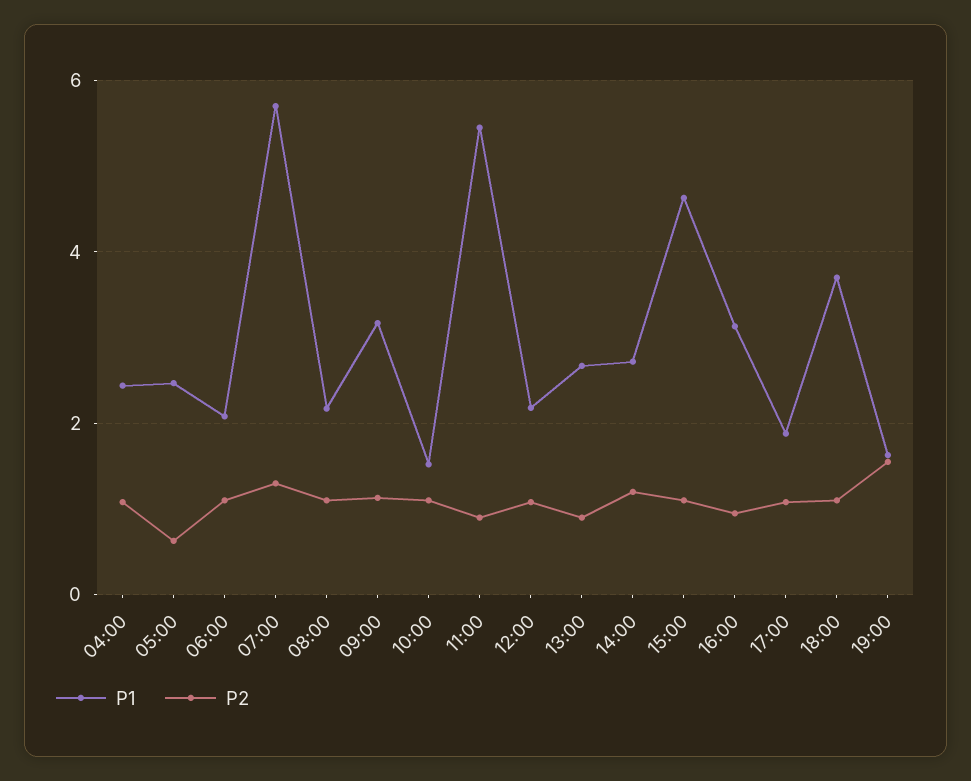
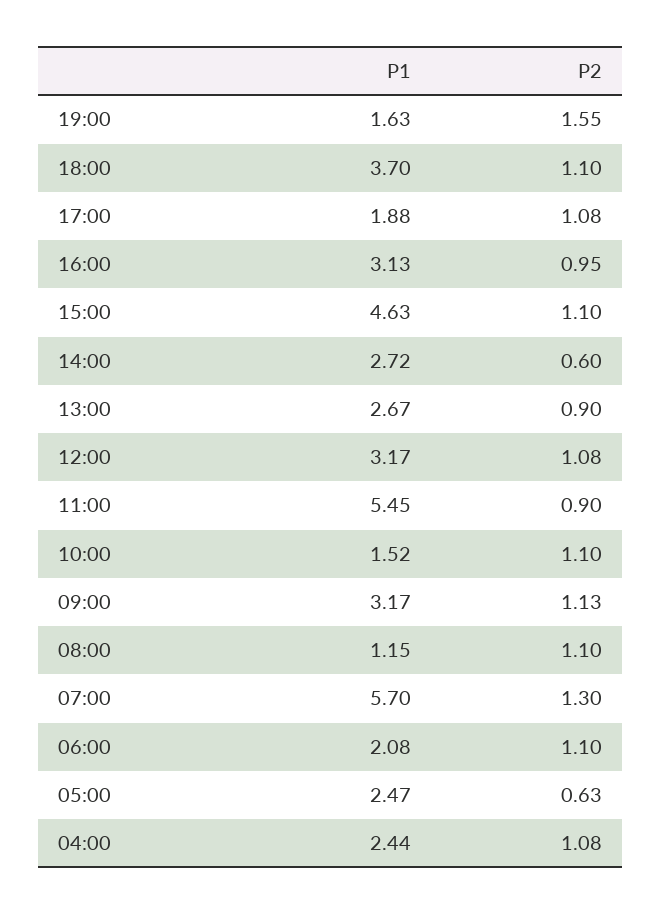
P1, 08:00: 2.2 -> 1.15
P1, 12:00: 2.2 -> 3.17
P2, 14:00: 1.2 -> 0.6

